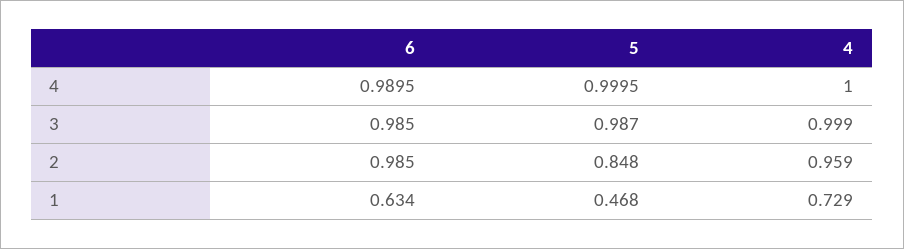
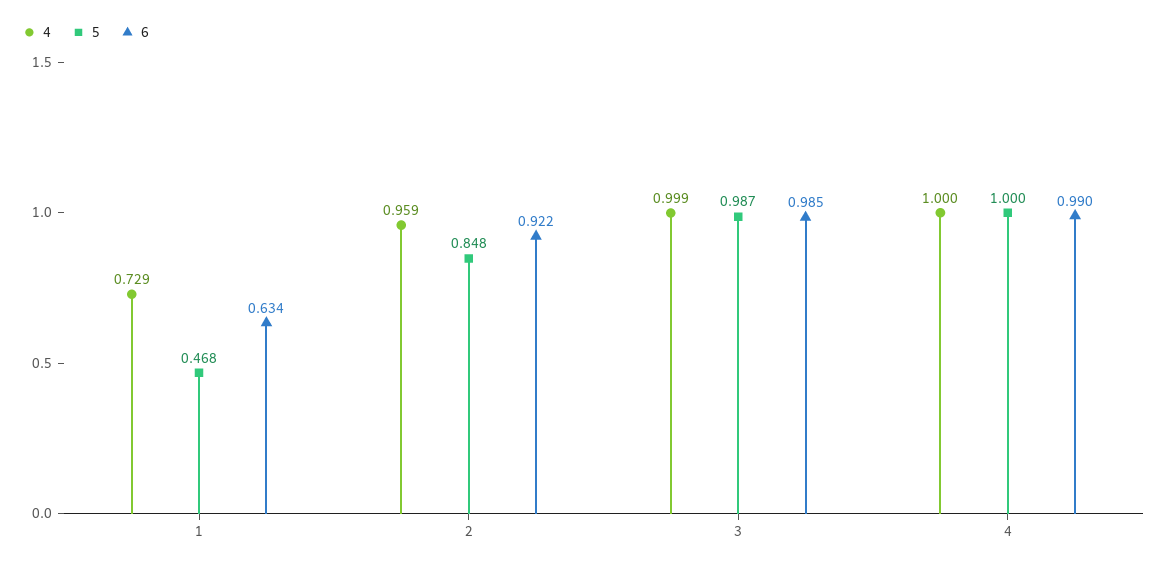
6, 2: 0.985 -> 0.922

